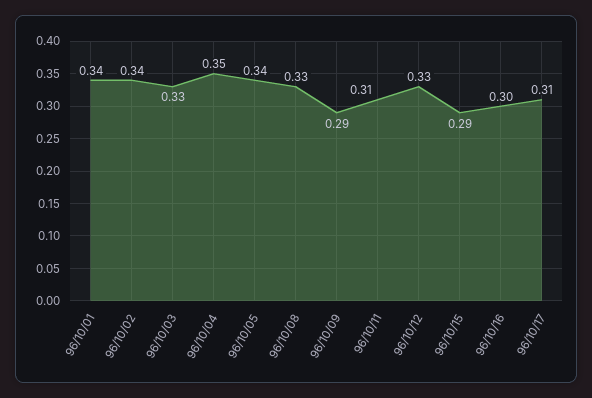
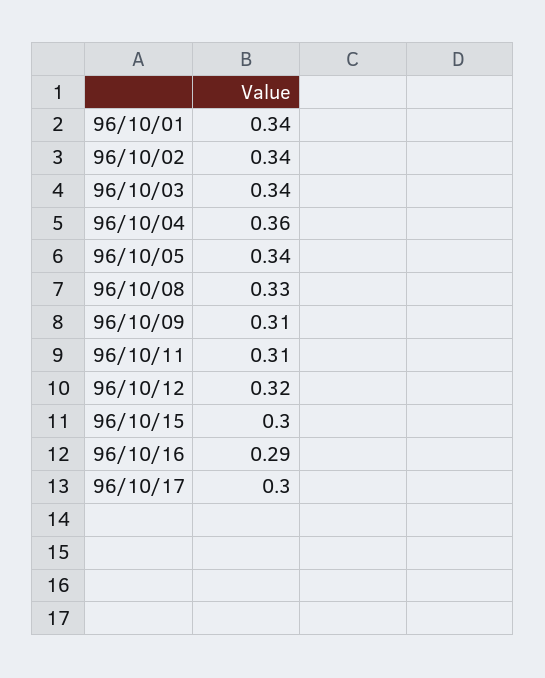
96/10/03: 0.33 -> 0.34
96/10/04: 0.35 -> 0.36
96/10/09: 0.29 -> 0.31
96/10/12: 0.33 -> 0.32
96/10/15: 0.29 -> 0.3
96/10/16: 0.3 -> 0.29
96/10/17: 0.31 -> 0.3

